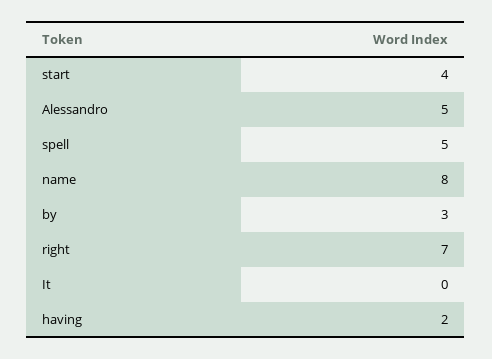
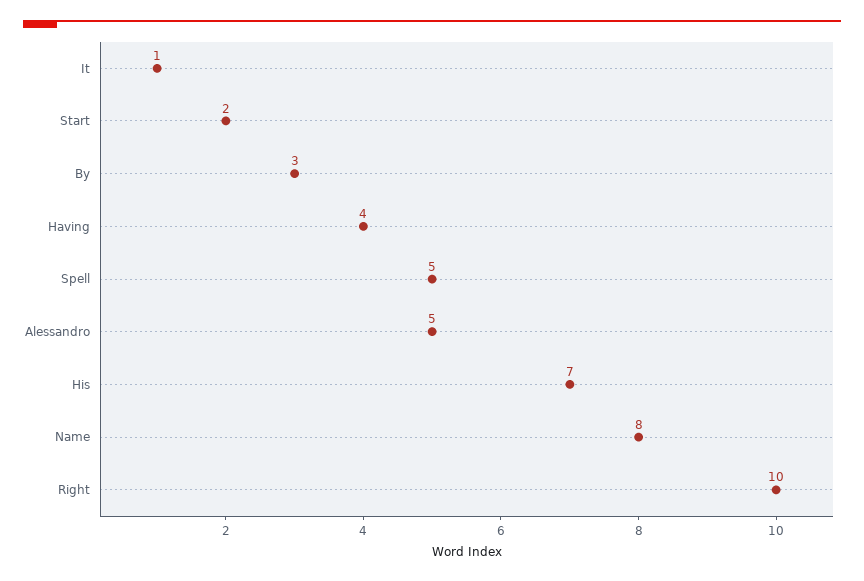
start: 4 -> 2
right: 7 -> 10
It: 0 -> 1
having: 2 -> 4
His: none -> 7

